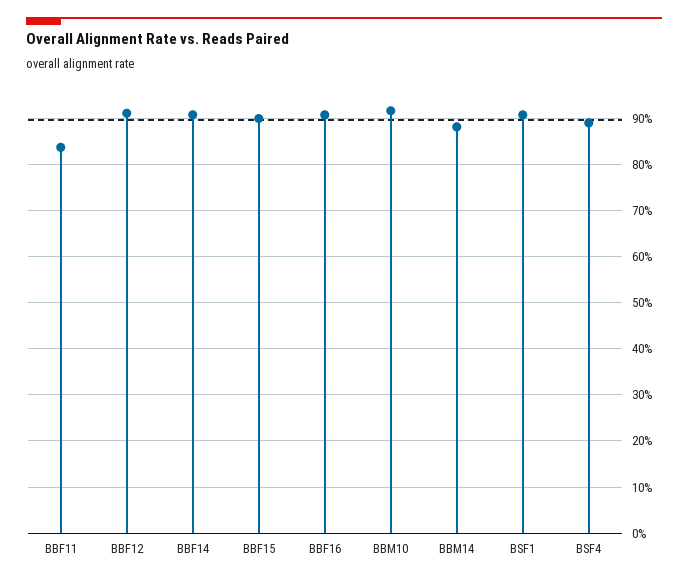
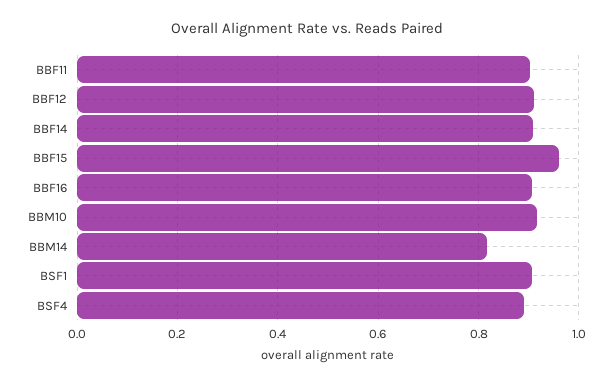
BBF11: 0.84 -> 0.9
BBF15: 0.9 -> 0.96
BBM14: 0.88 -> 0.82

